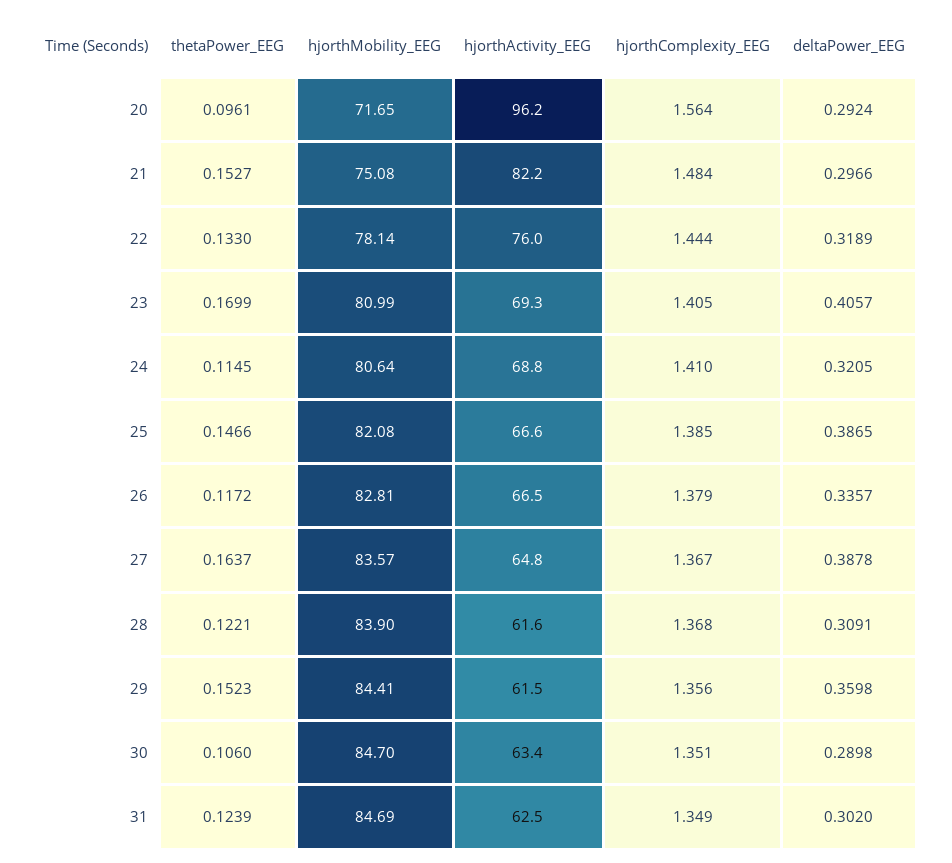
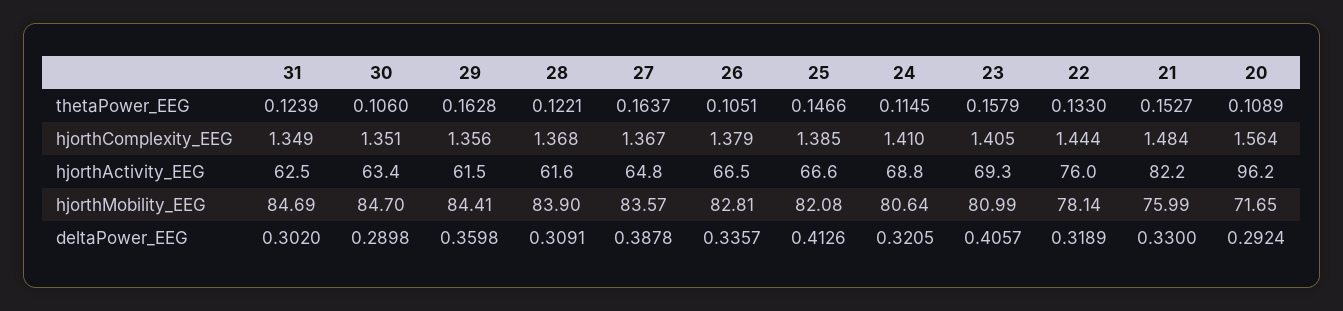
thetaPower_EEG, 20: 0.0961 -> 0.1089
hjorthMobility_EEG, 21: 75.08 -> 75.99
deltaPower_EEG, 21: 0.2966 -> 0.33
thetaPower_EEG, 23: 0.1699 -> 0.1579
deltaPower_EEG, 25: 0.3865 -> 0.4126
thetaPower_EEG, 26: 0.1172 -> 0.1051
thetaPower_EEG, 29: 0.1523 -> 0.1628

